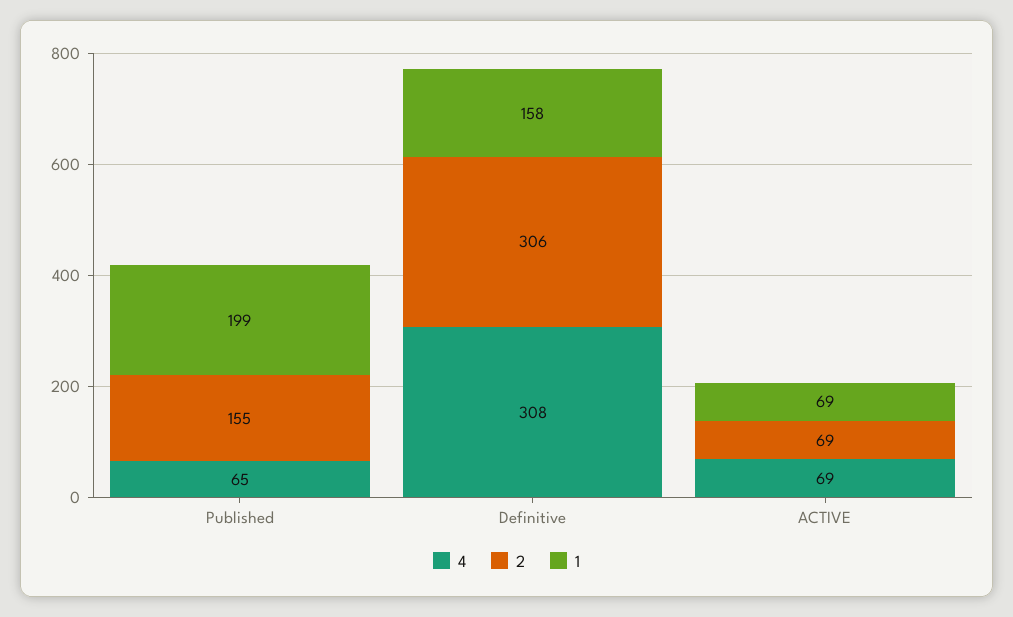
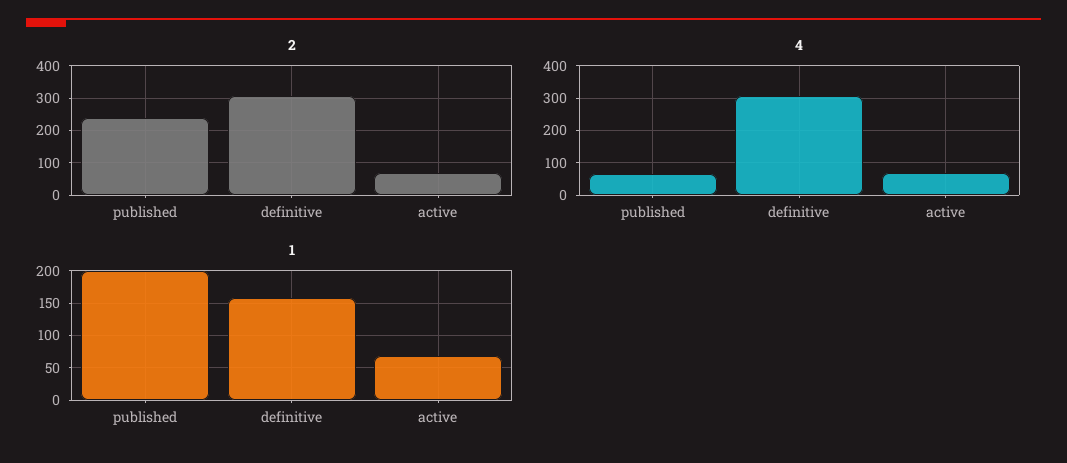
2, Published: 155 -> 240

